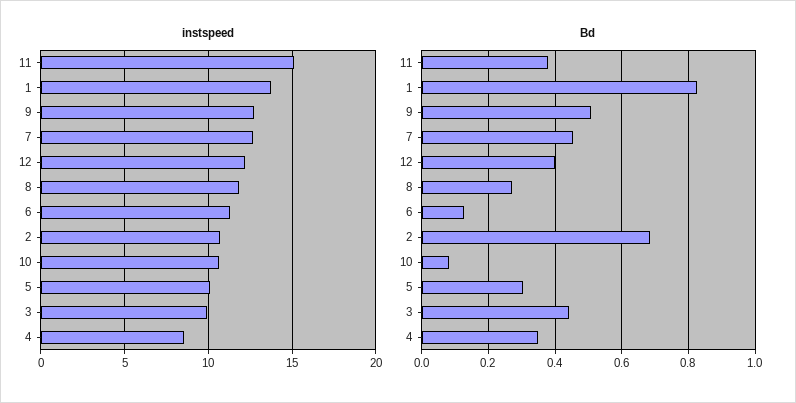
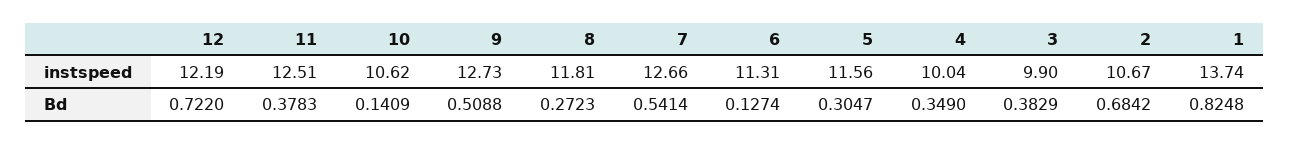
instspeed, 11: 15 -> 12.51
instspeed, 5: 10 -> 11.56
instspeed, 4: 8.5 -> 10.04
Bd, 7: 0.46 -> 0.5414
Bd, 12: 0.4 -> 0.722
Bd, 10: 0.08 -> 0.1409
Bd, 3: 0.44 -> 0.3829

